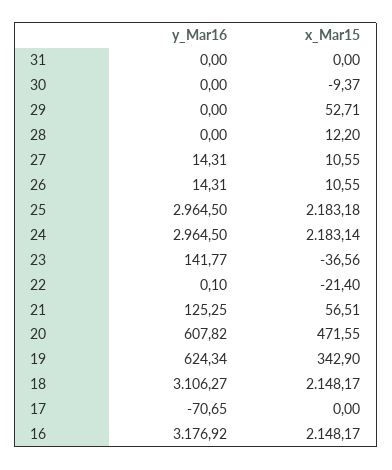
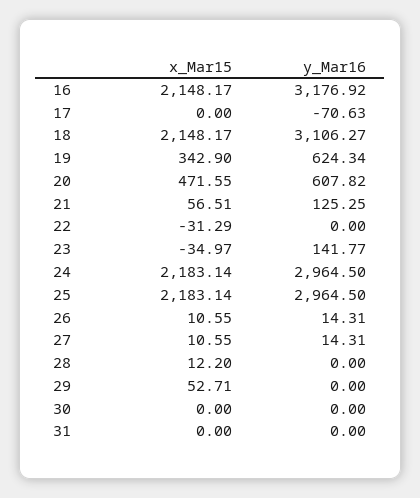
x_Mar15, 30: -9.37 -> 0
x_Mar15, 25: 2183.18 -> 2183.14
x_Mar15, 23: -36.56 -> -34.97
y_Mar16, 22: 0.1 -> 0
x_Mar15, 22: -21.4 -> -31.29
y_Mar16, 17: -70.65 -> -70.63

